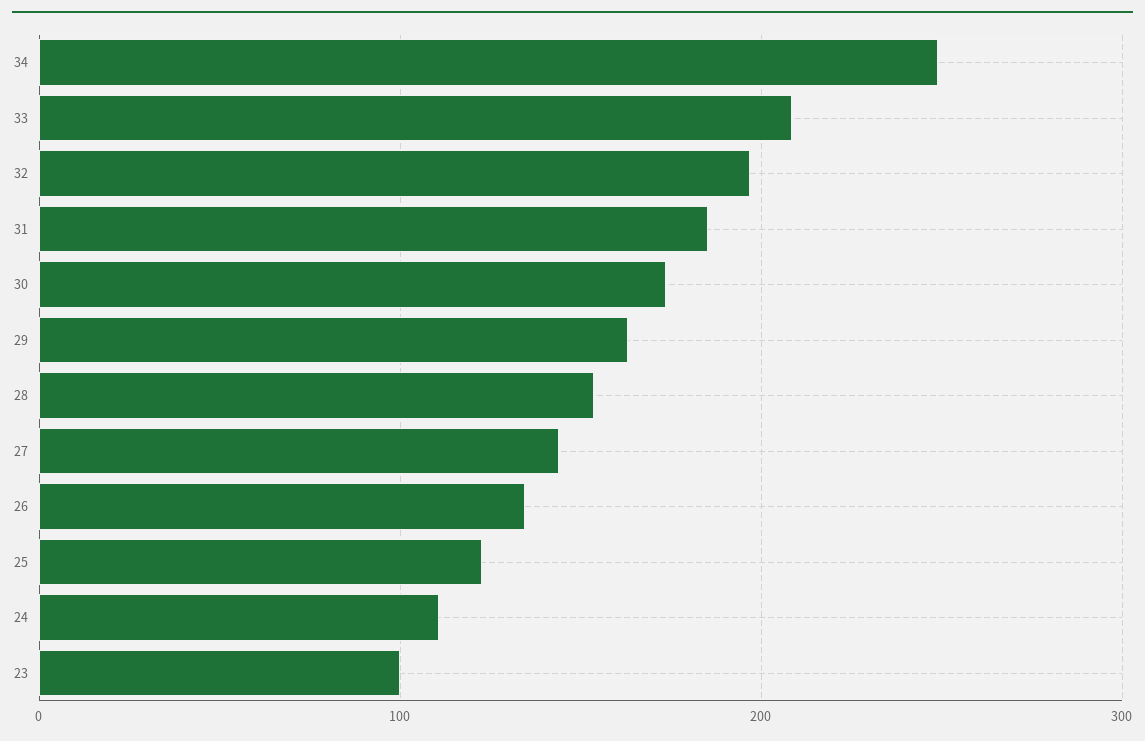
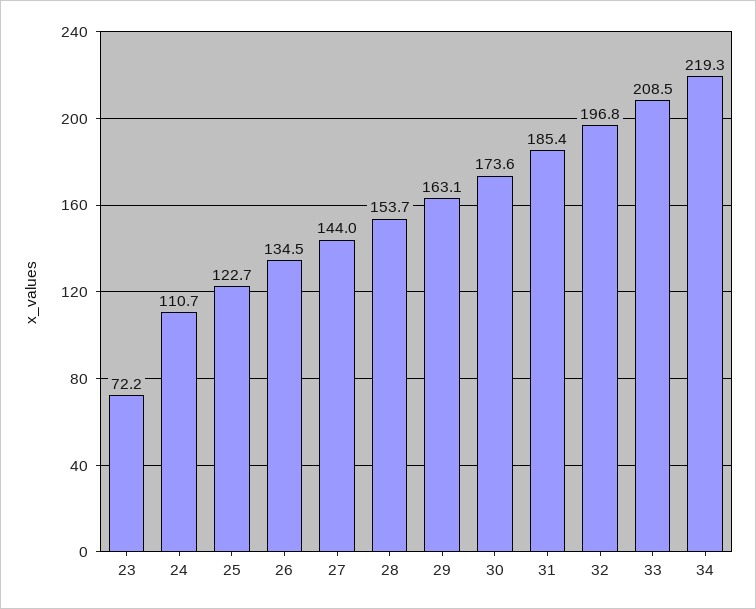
34: 250 -> 219.3
23: 100 -> 72.2

